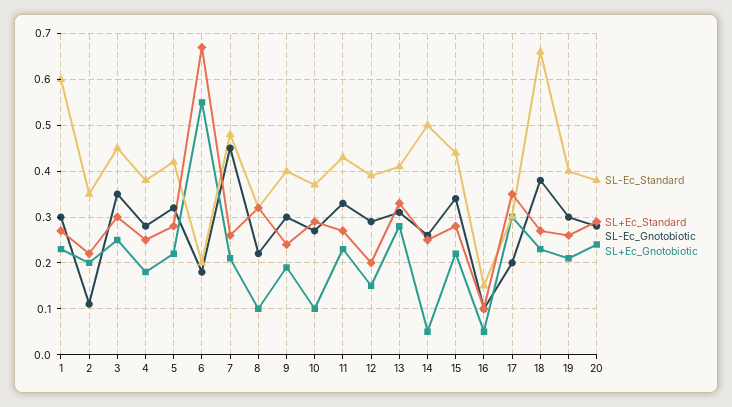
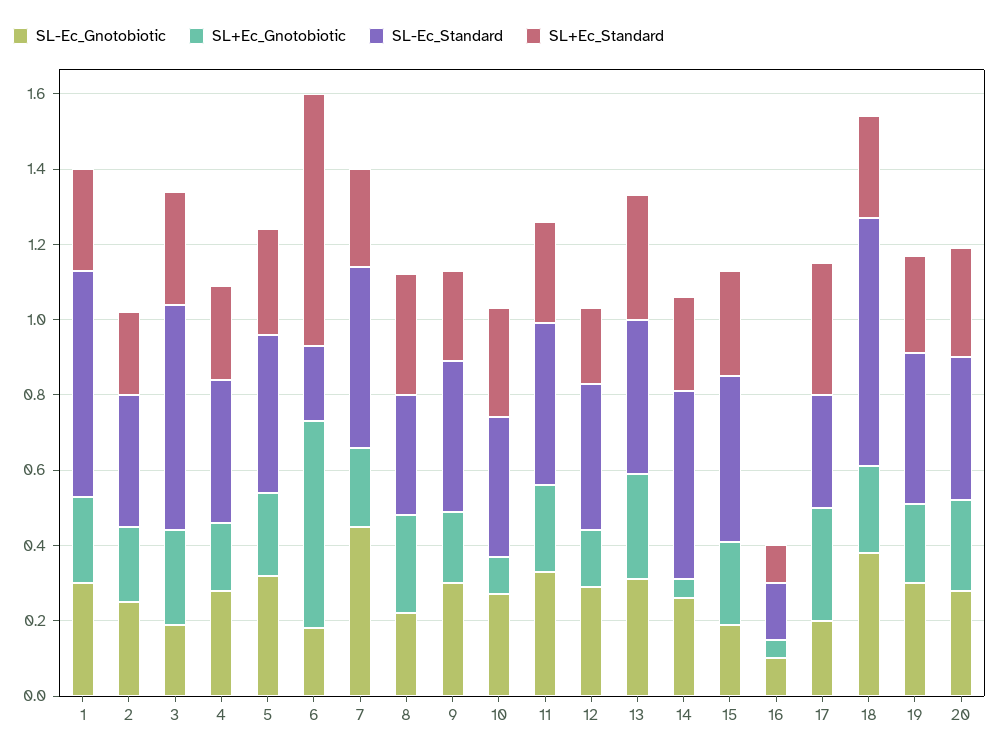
SL-Ec_Gnotobiotic, 2: 0.1 -> 0.25
SL-Ec_Standard, 3: 0.45 -> 0.6
SL-Ec_Gnotobiotic, 3: 0.35 -> 0.2
SL+Ec_Gnotobiotic, 8: 0.1 -> 0.25
SL-Ec_Gnotobiotic, 15: 0.35 -> 0.2

